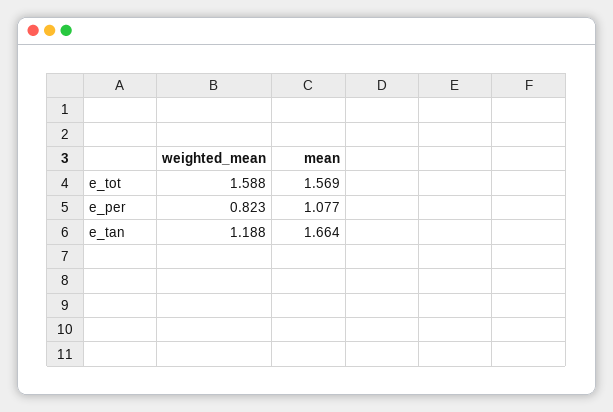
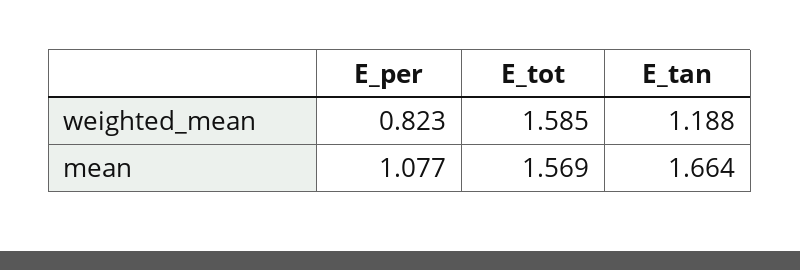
weighted_mean, e_tot: 1.588 -> 1.585

